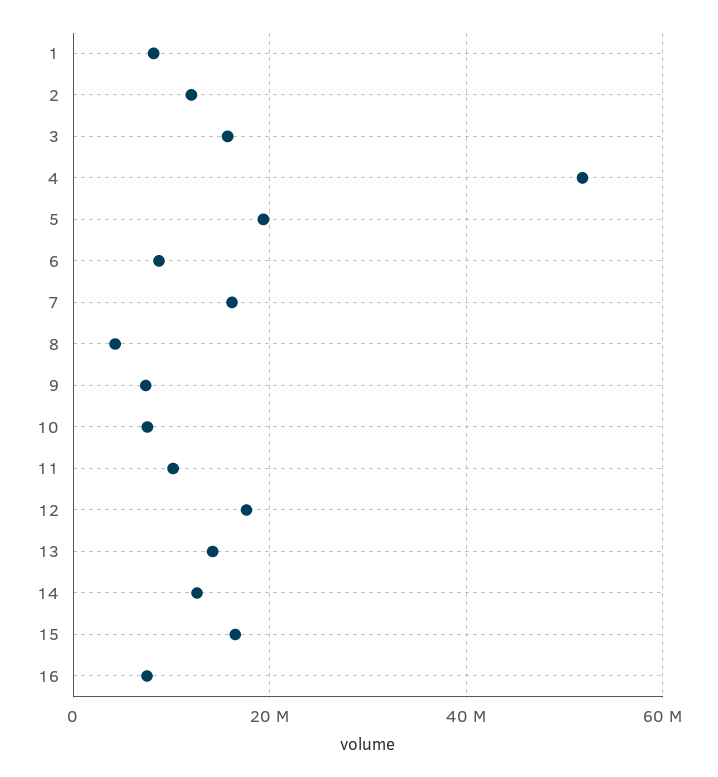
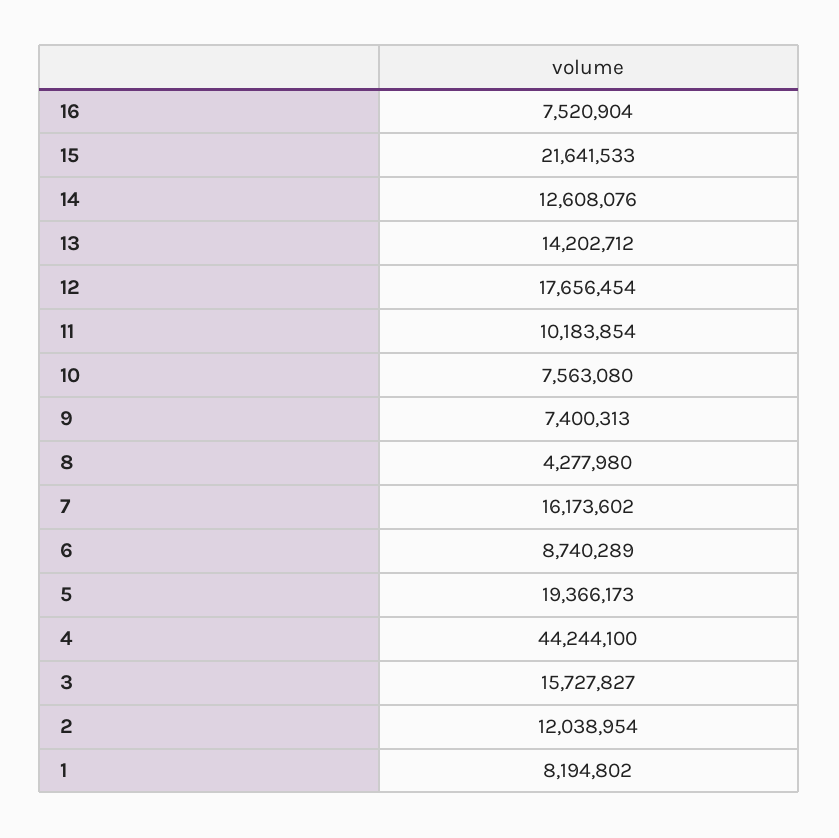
4: 52000000 -> 44244100
15: 16000000 -> 21641533

